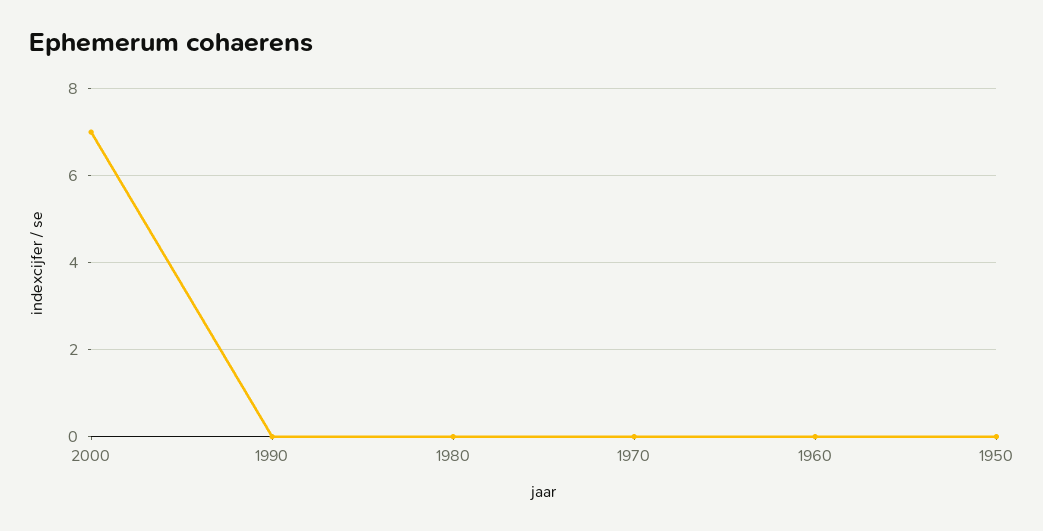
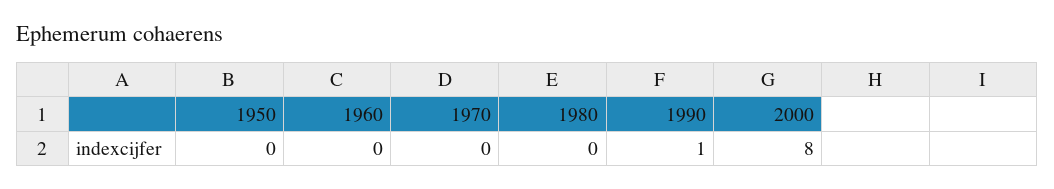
2000: 7 -> 8
1990: 0 -> 1

